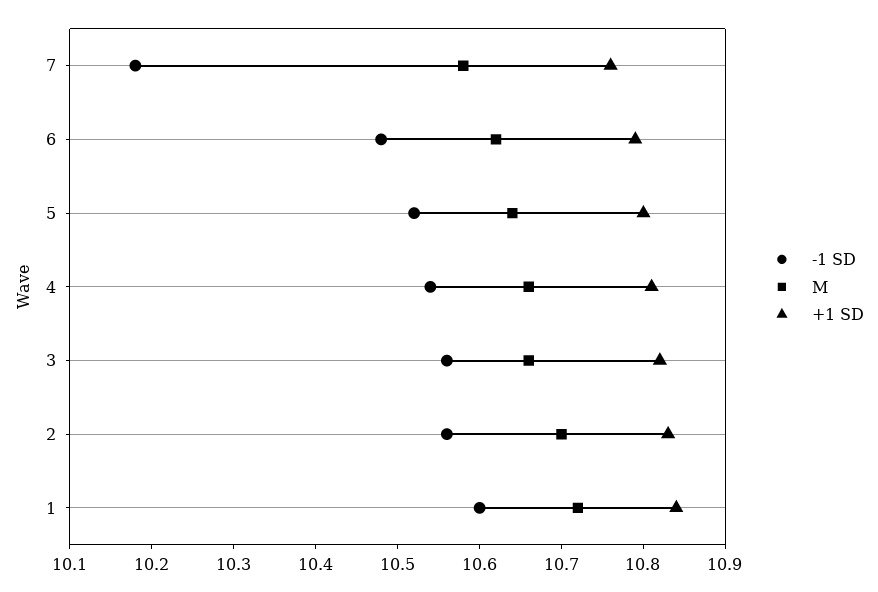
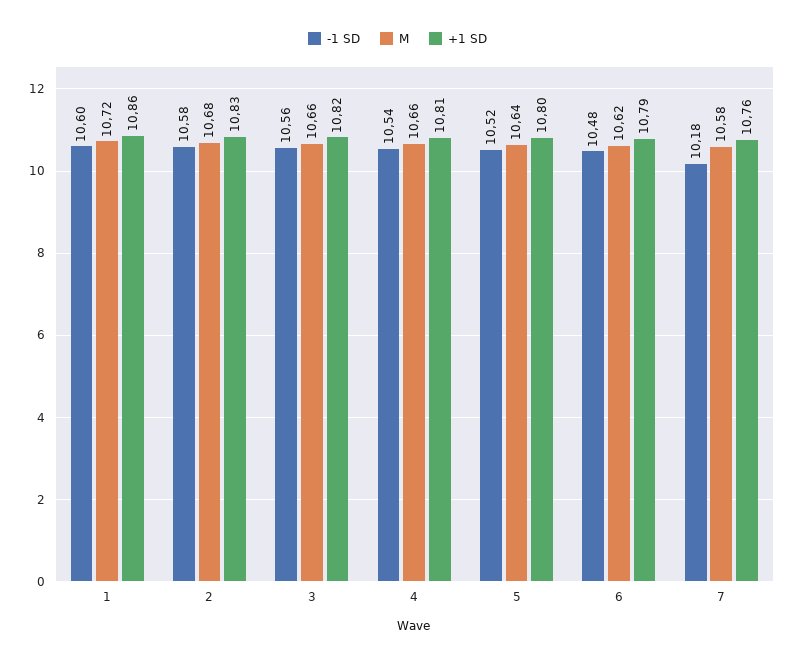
-1 SD, 2: 10.56 -> 10.58
M, 2: 10.7 -> 10.68
+1 SD, 1: 10.84 -> 10.86

